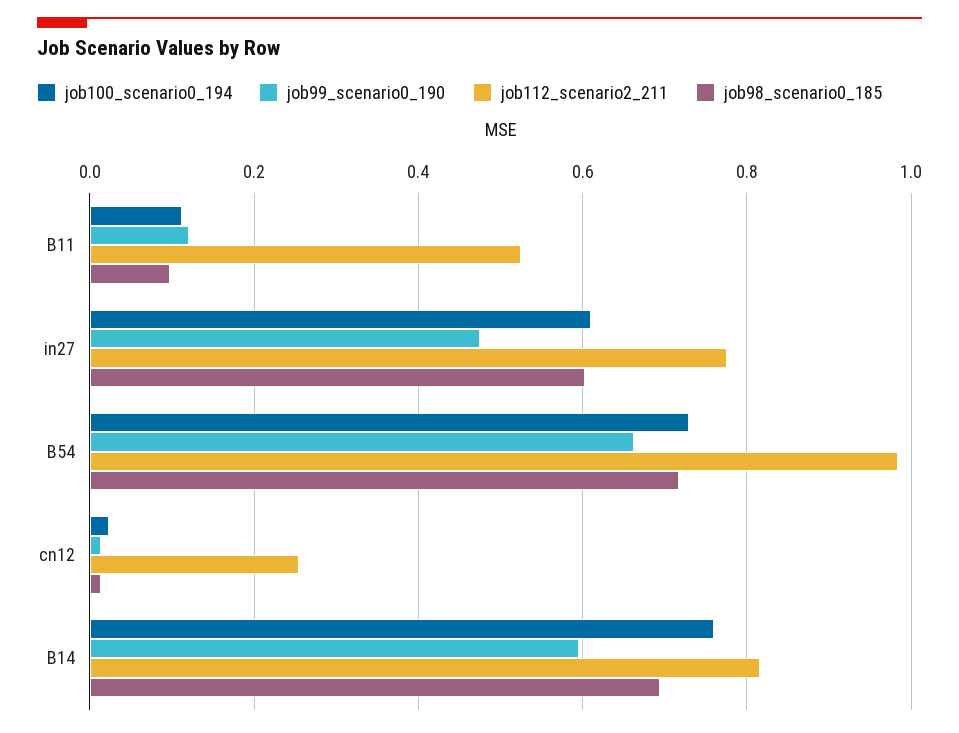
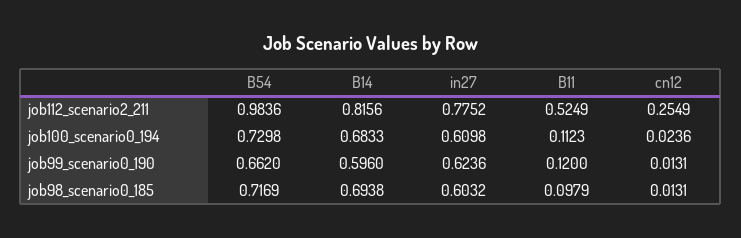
job99_scenario0_190, in27: 0.48 -> 0.6236
job100_scenario0_194, B14: 0.76 -> 0.6833

